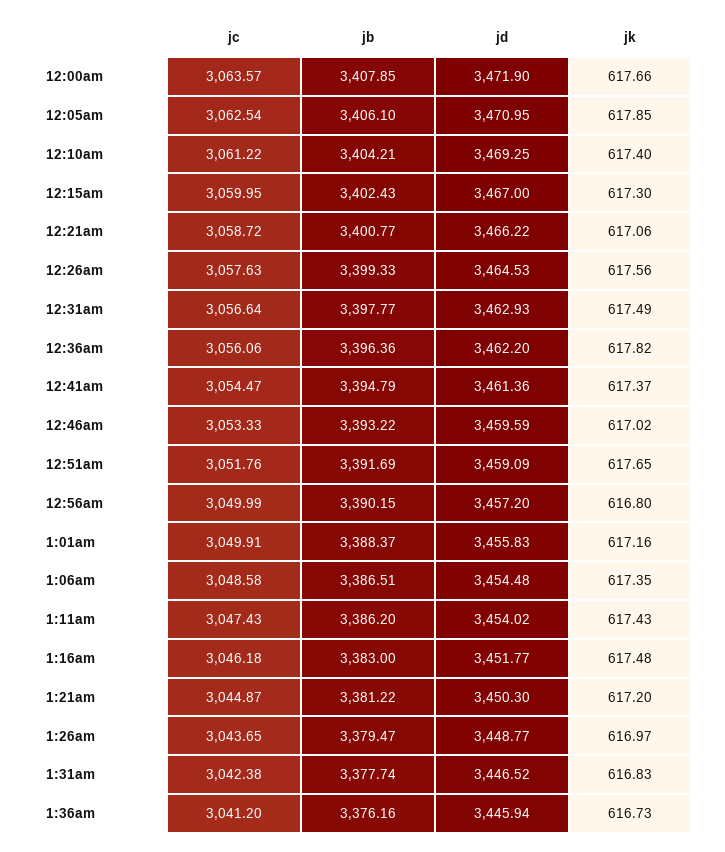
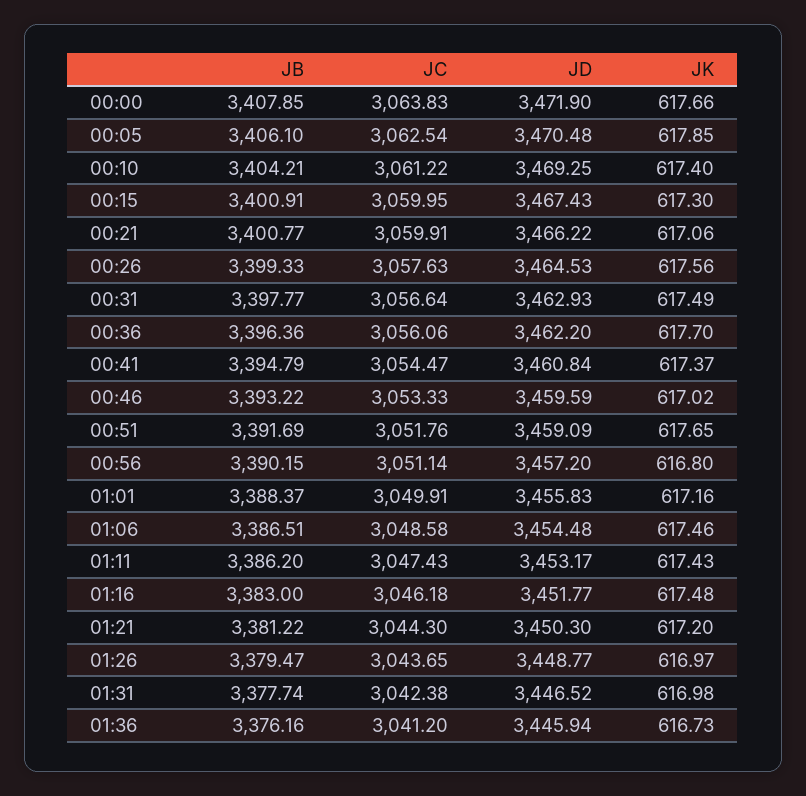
jc, 12:00am: 3063.57 -> 3063.83
jd, 12:05am: 3470.95 -> 3470.48
jb, 12:15am: 3402.43 -> 3400.91
jd, 12:15am: 3467 -> 3467.43
jc, 12:21am: 3058.72 -> 3059.91
jk, 12:36am: 617.82 -> 617.7
jd, 12:41am: 3461.36 -> 3460.84
jc, 12:56am: 3049.99 -> 3051.14
jk, 1:06am: 617.35 -> 617.46
jd, 1:11am: 3454.02 -> 3453.17
jc, 1:21am: 3044.87 -> 3044.3
jk, 1:31am: 616.83 -> 616.98

